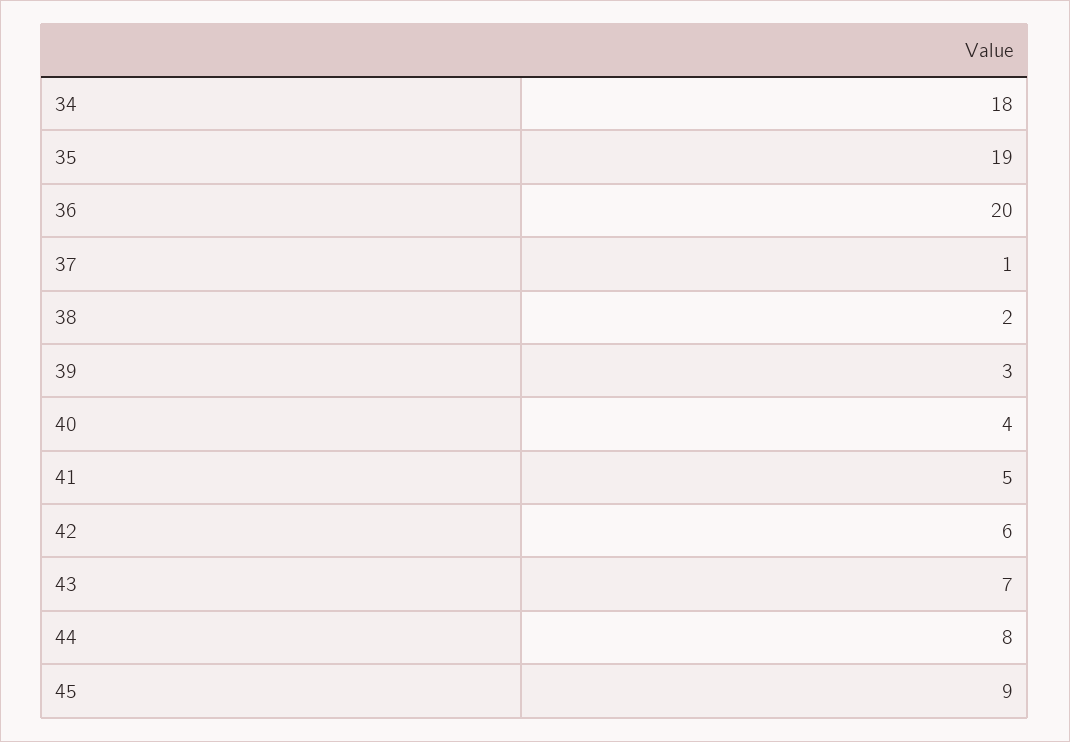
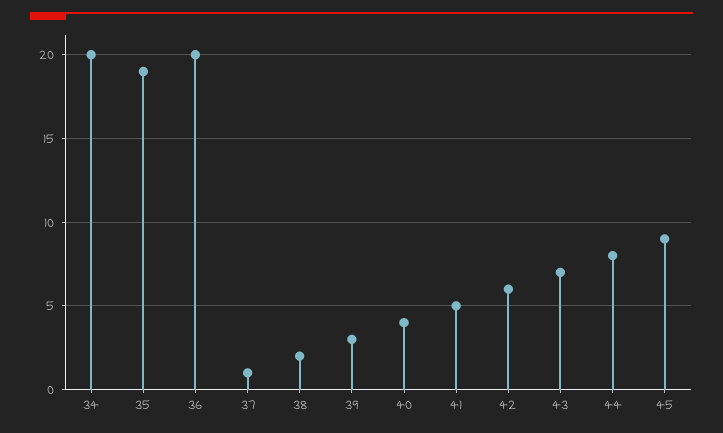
34: 18 -> 20

